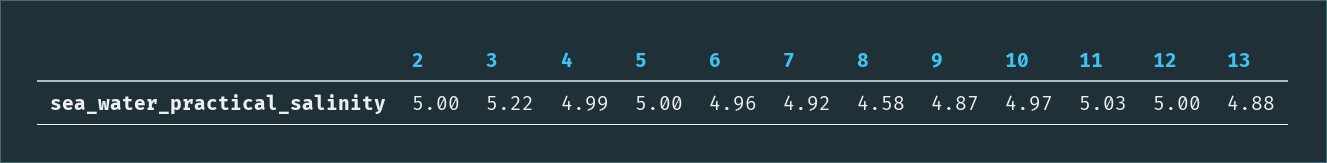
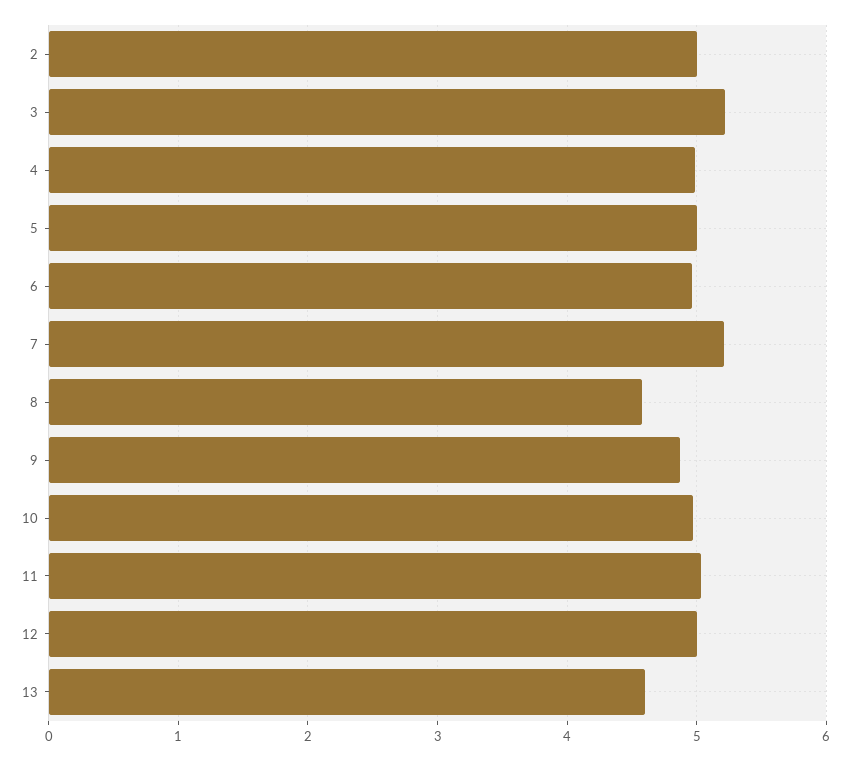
7: 4.92 -> 5.2
13: 4.88 -> 4.6

